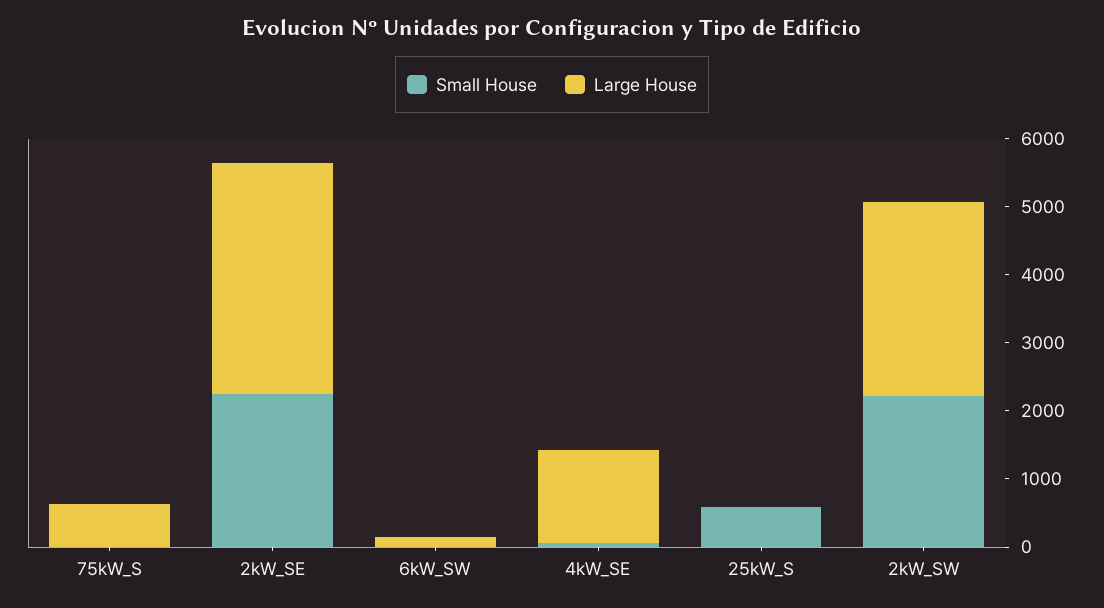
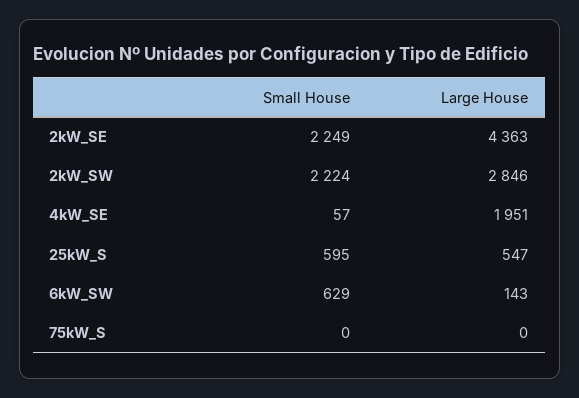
Large House, 75kW_S: 600 -> 0
Large House, 2kW_SE: 3400 -> 4363
Small House, 6kW_SW: 0 -> 629
Large House, 4kW_SE: 1400 -> 1951
Large House, 25kW_S: 0 -> 547

